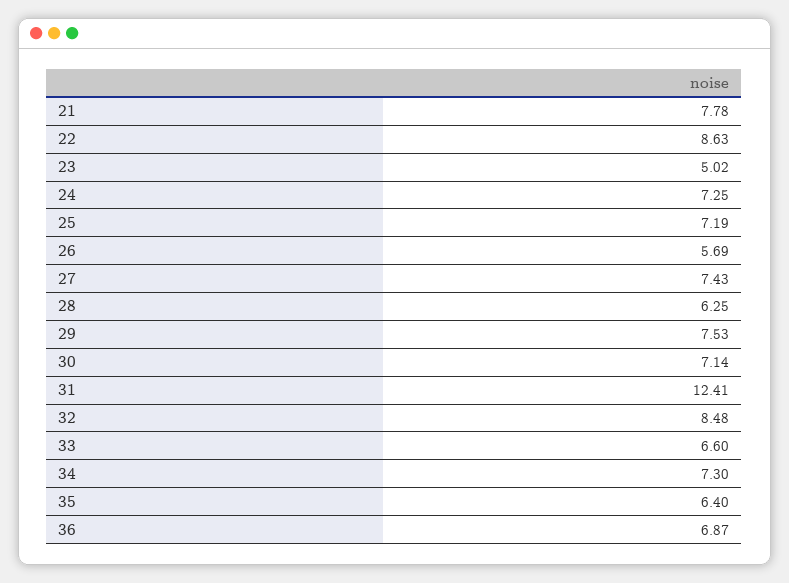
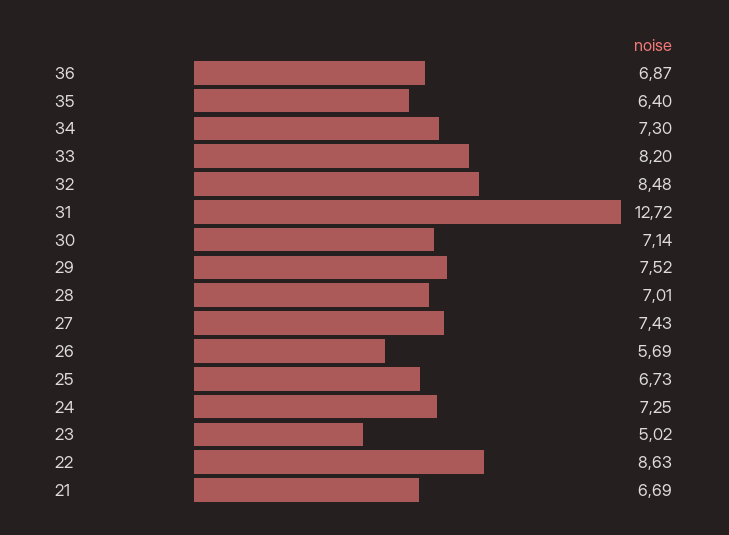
21: 7.78 -> 6.69
25: 7.19 -> 6.73
28: 6.25 -> 7.01
29: 7.53 -> 7.52
31: 12.41 -> 12.72
33: 6.6 -> 8.2

